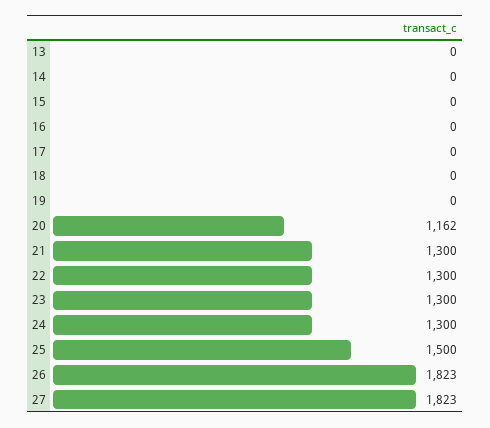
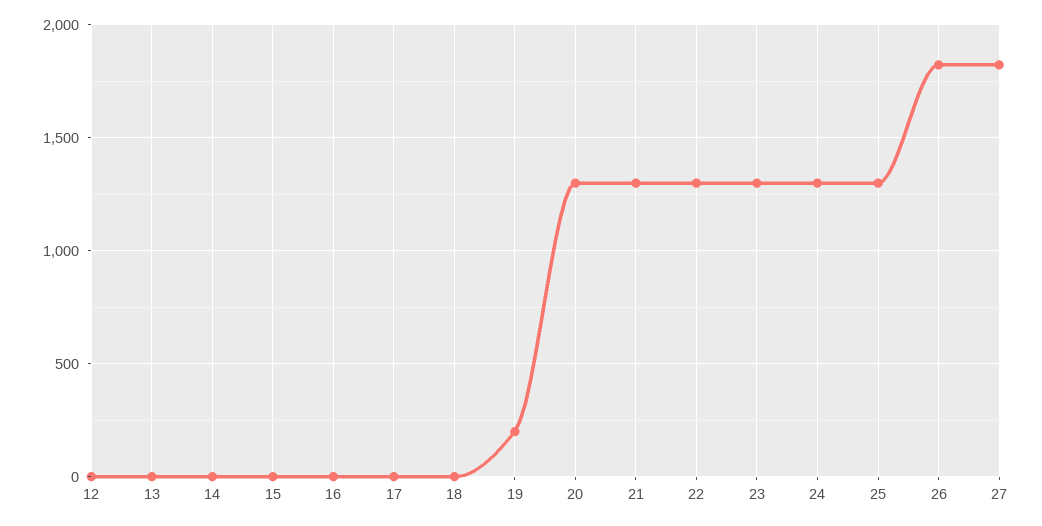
19: 0 -> 200
20: 1162 -> 1300
25: 1500 -> 1300
12: none -> 0

